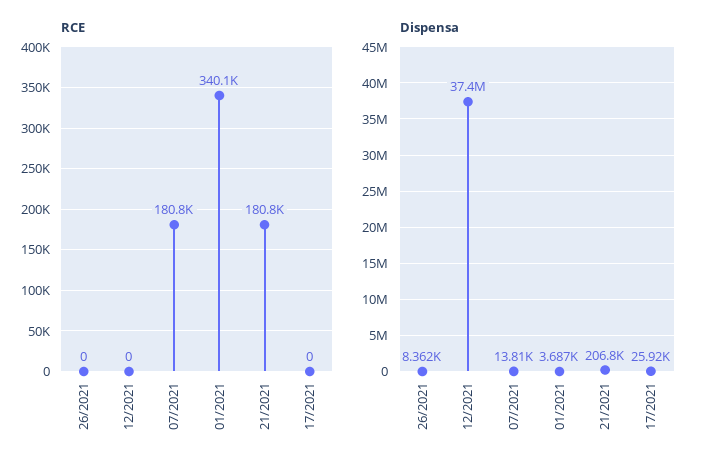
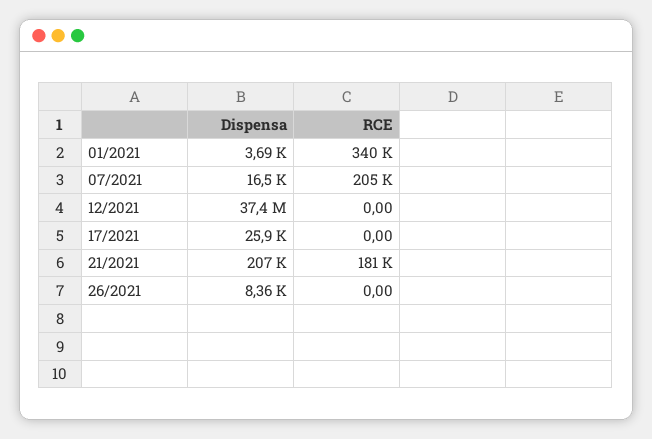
RCE, 07/2021: 180800 -> 205000
Dispensa, 07/2021: 13810 -> 16500

